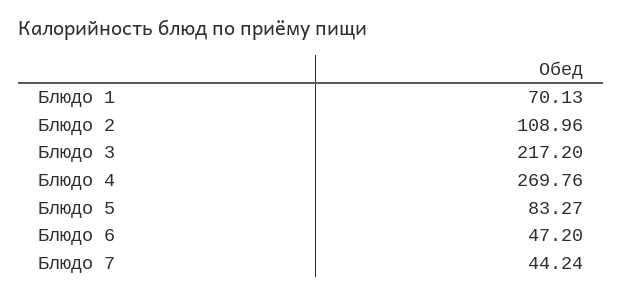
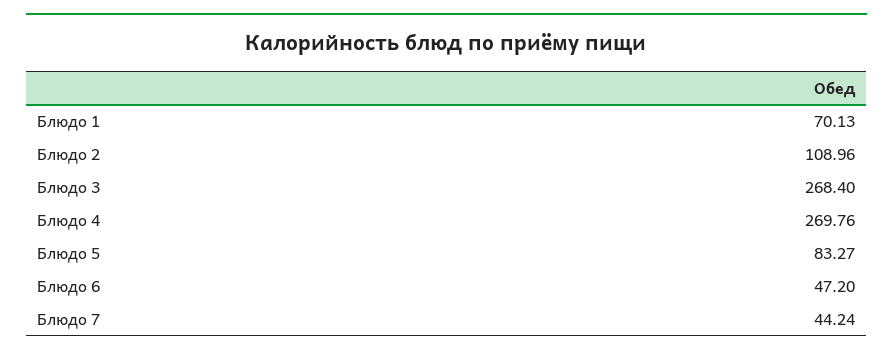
Блюдо 3: 217.2 -> 268.4

